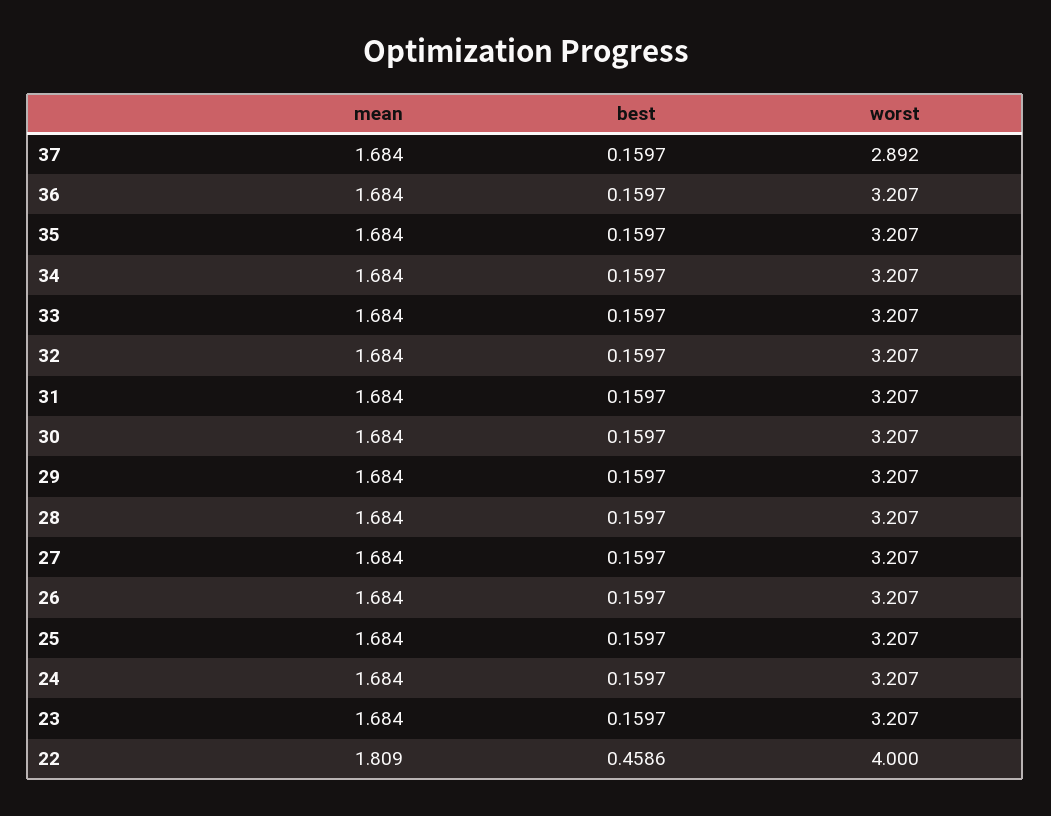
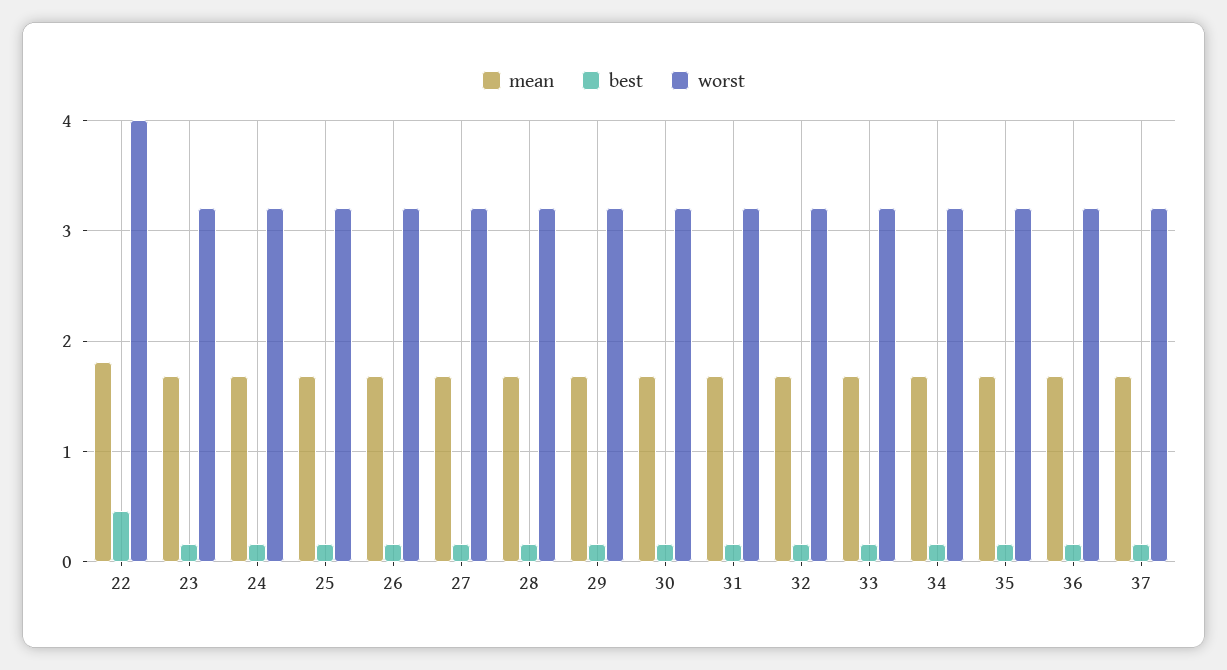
worst, 37: 2.892 -> 3.2

